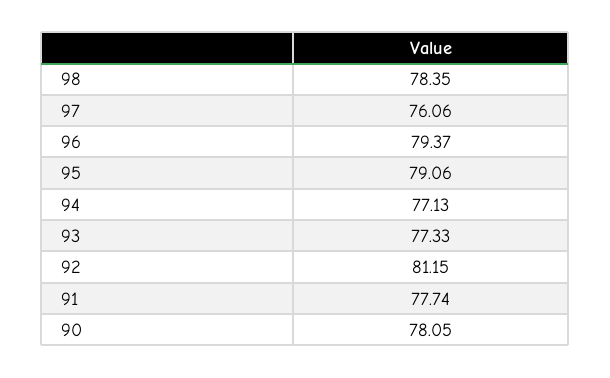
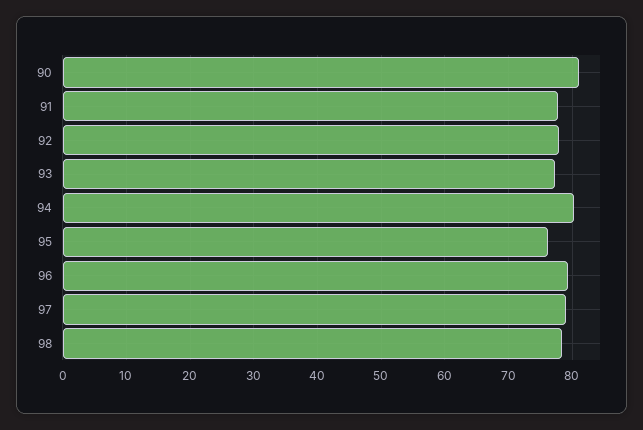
97: 76.06 -> 79
95: 79.06 -> 76
94: 77.13 -> 80
92: 81.15 -> 78
90: 78.05 -> 81

